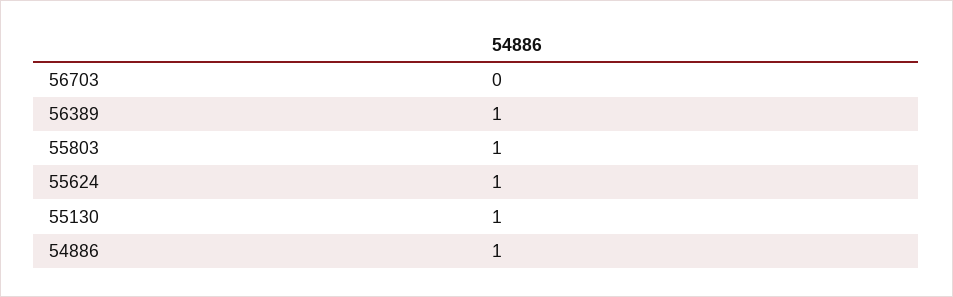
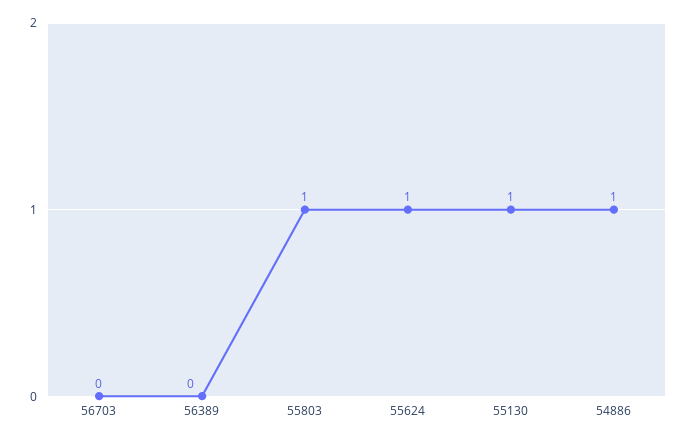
56389: 1 -> 0

